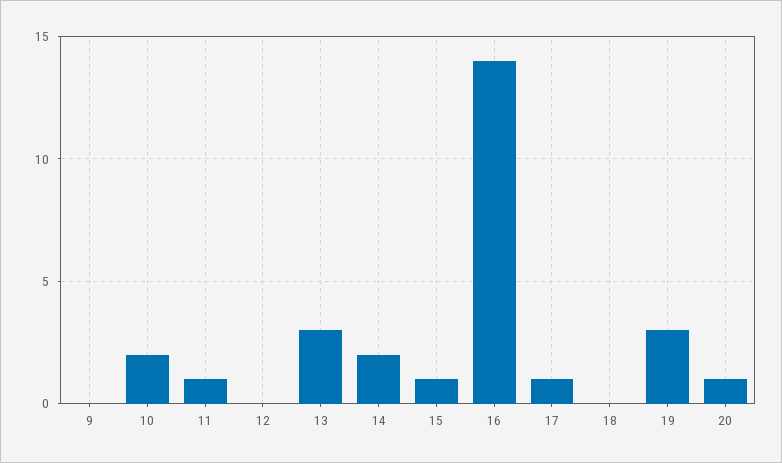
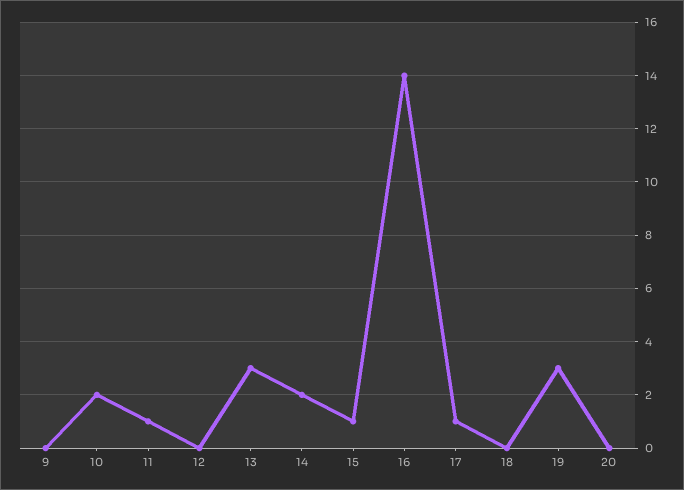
20: 1 -> 0

